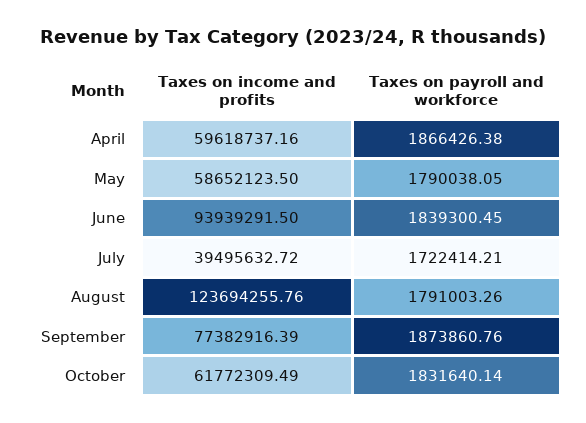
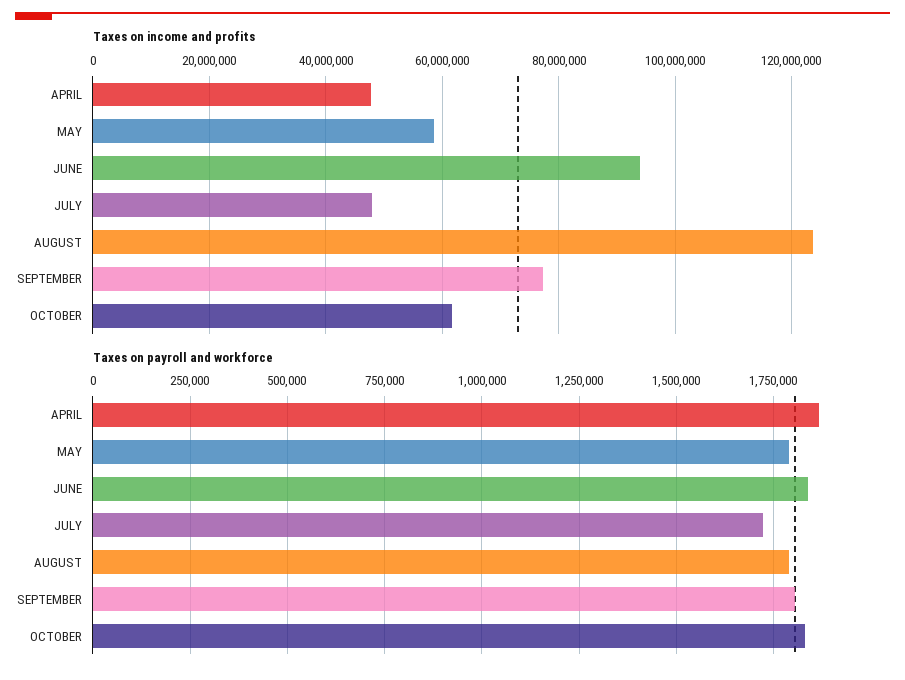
Taxes on income and profits, April: 59618737.16 -> 48000000
Taxes on income and profits, July: 39495632.72 -> 48000000
Taxes on payroll and workforce, September: 1873860.76 -> 1800000

